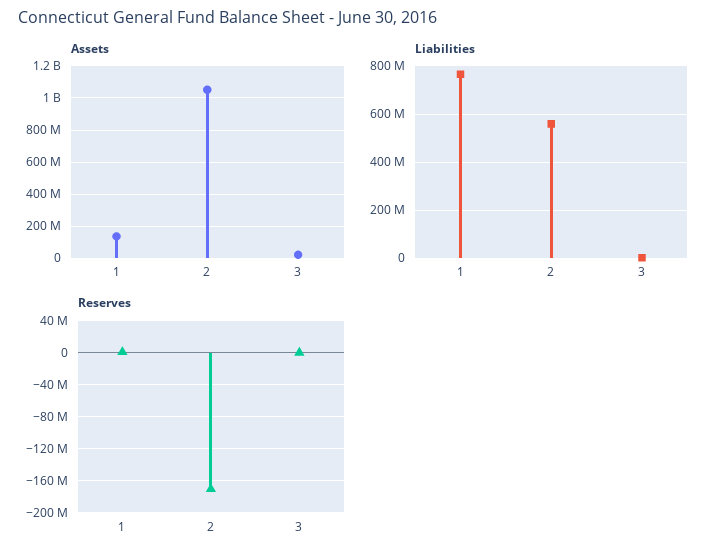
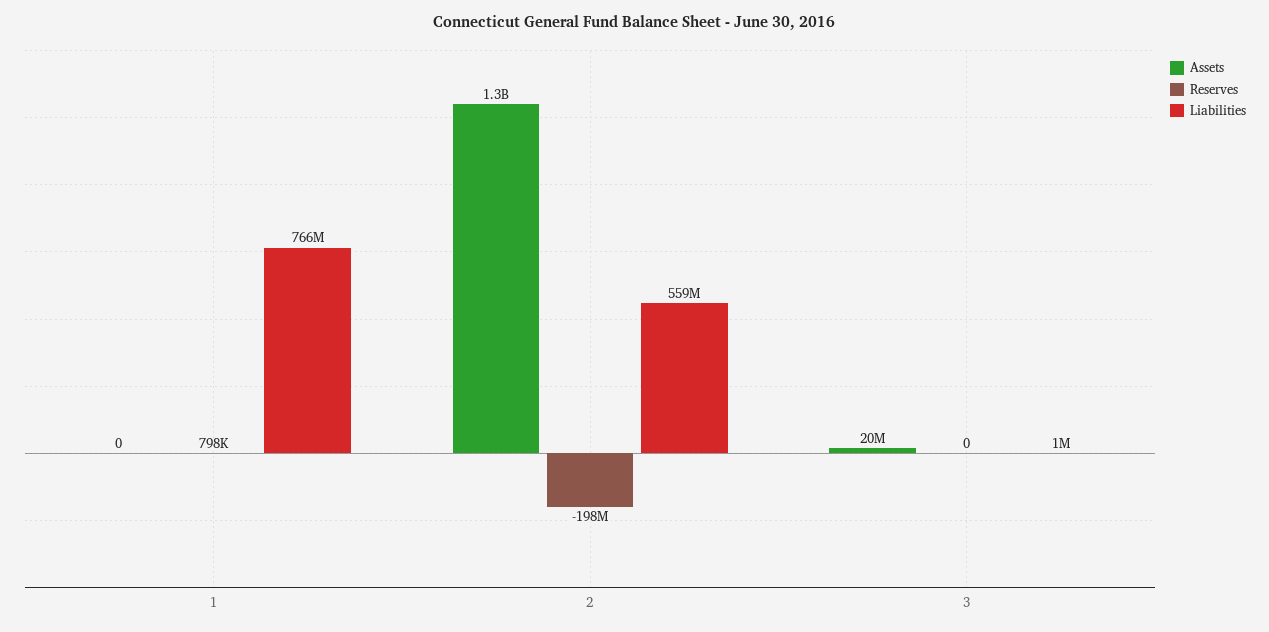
Assets, 1: 150000000 -> 0
Assets, 2: 1050000000 -> 1300000000
Reserves, 2: -170000000 -> -198000000

